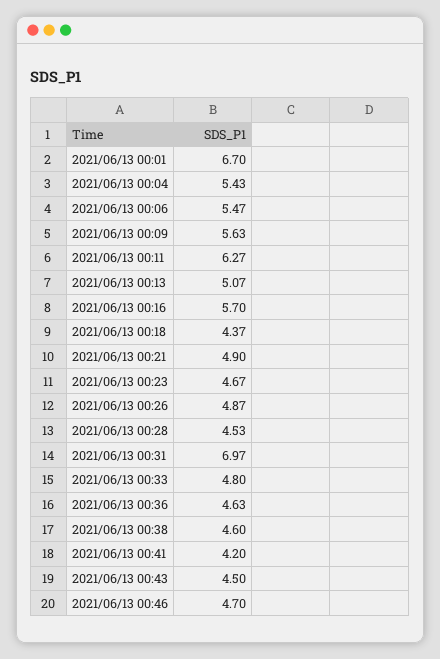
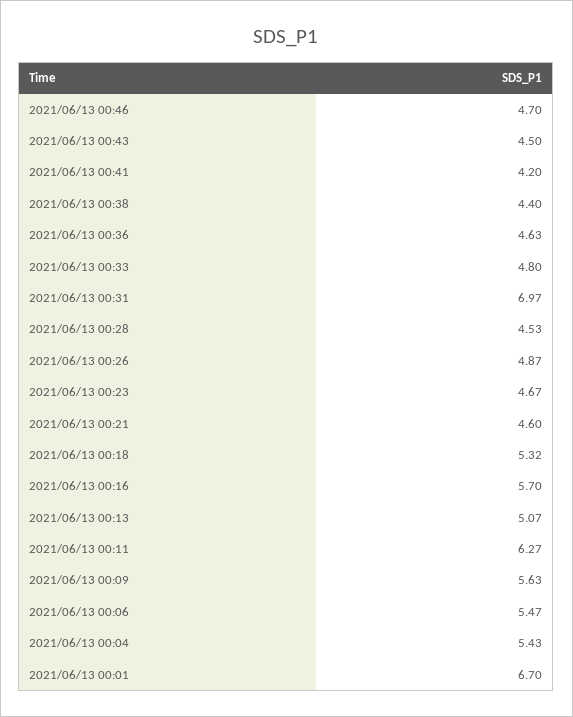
2021/06/13 00:18: 4.37 -> 5.32
2021/06/13 00:21: 4.9 -> 4.6
2021/06/13 00:38: 4.6 -> 4.4

